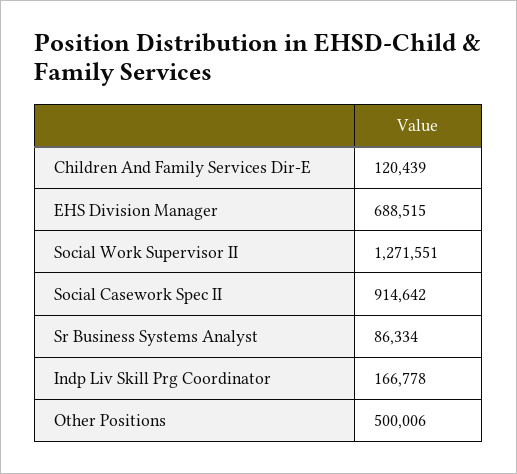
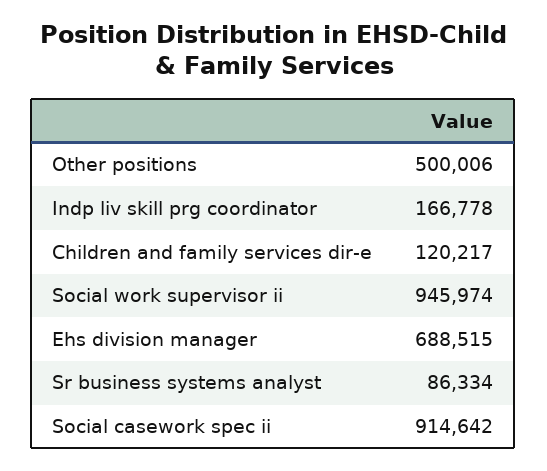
Children And Family Services Dir-E: 120439 -> 120217
Social Work Supervisor II: 1271551 -> 945974

